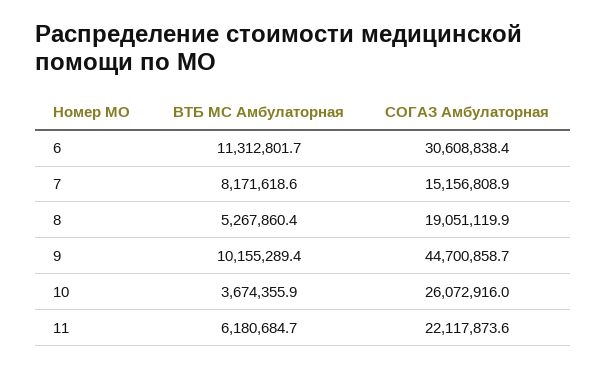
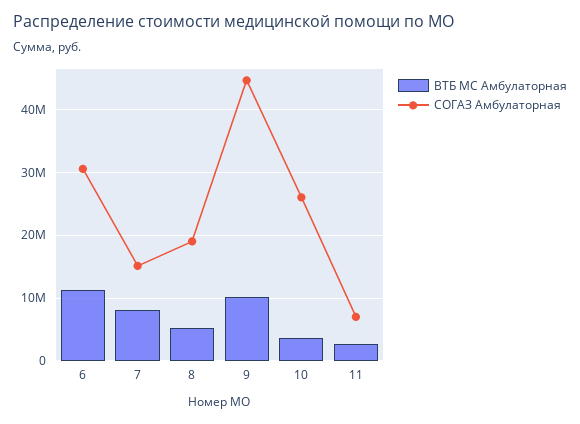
ВТБ МС Амбулаторная, 11: 6180684.7 -> 3000000
СОГАЗ Амбулаторная, 11: 22117873.6 -> 7000000

